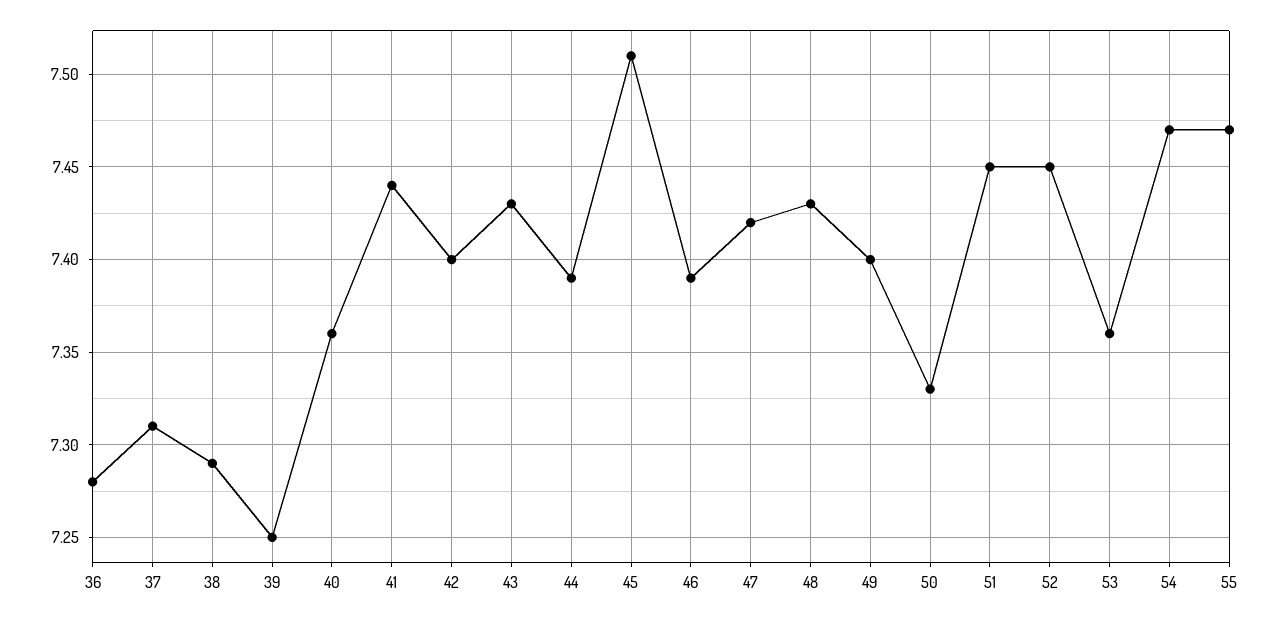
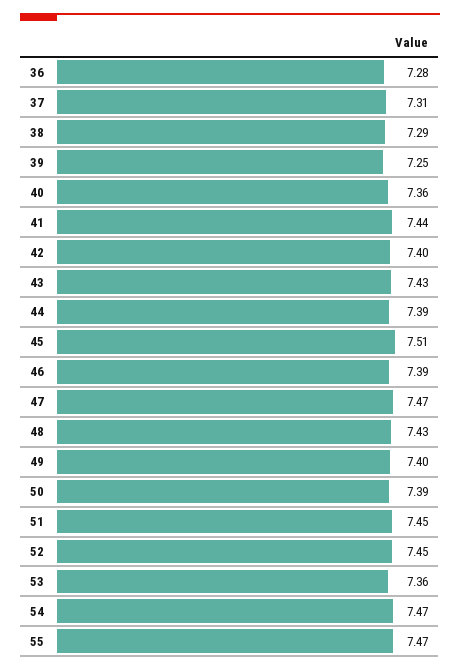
47: 7.42 -> 7.47
50: 7.33 -> 7.39

